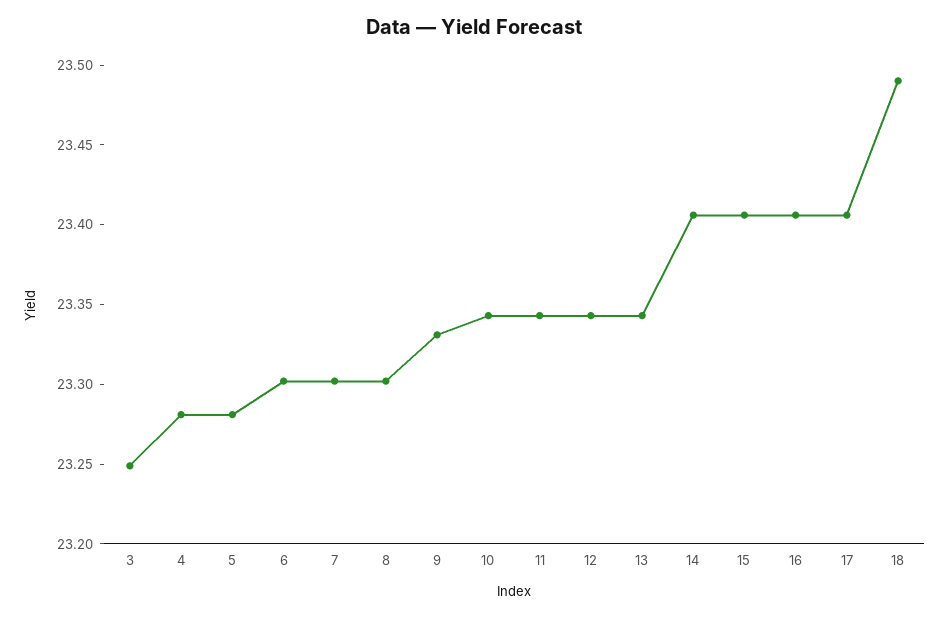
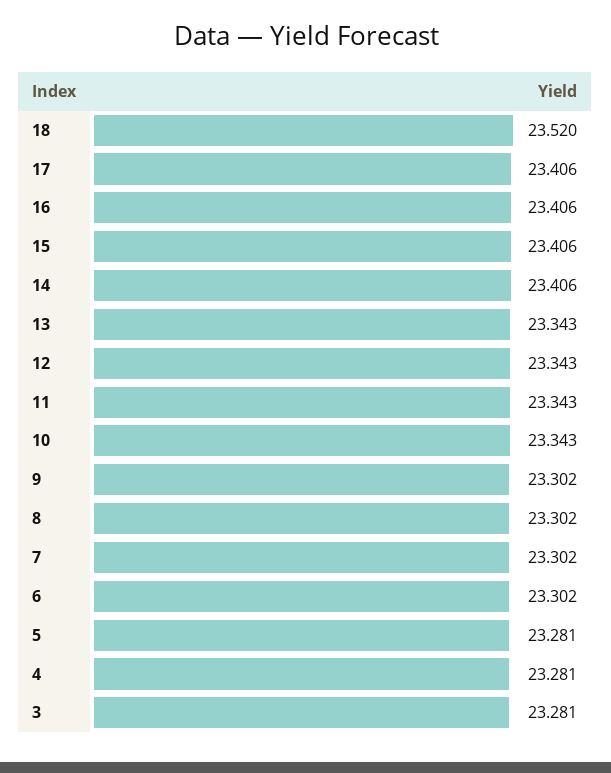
3: 23.25 -> 23.281
9: 23.33 -> 23.302
18: 23.49 -> 23.52

